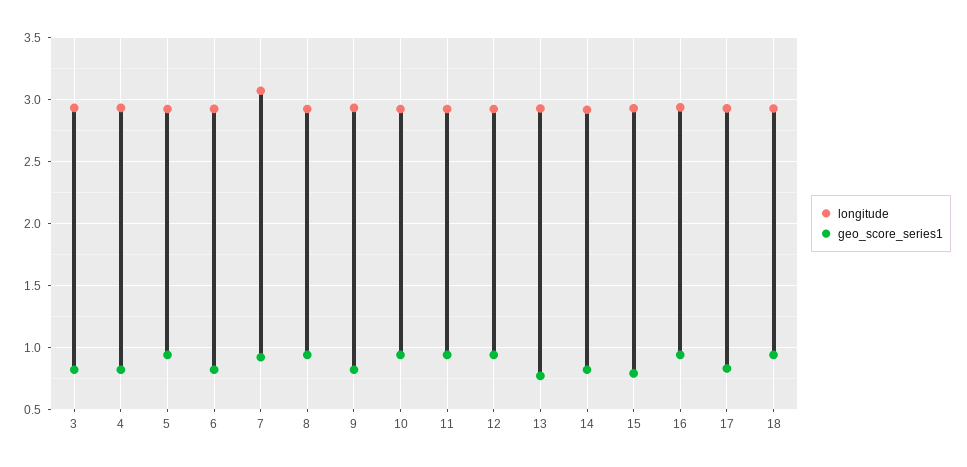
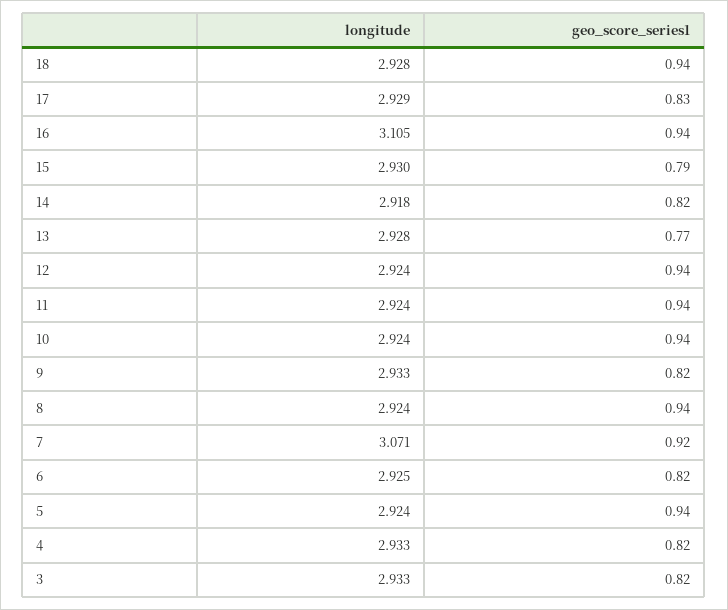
longitude, 16: 2.95 -> 3.105

